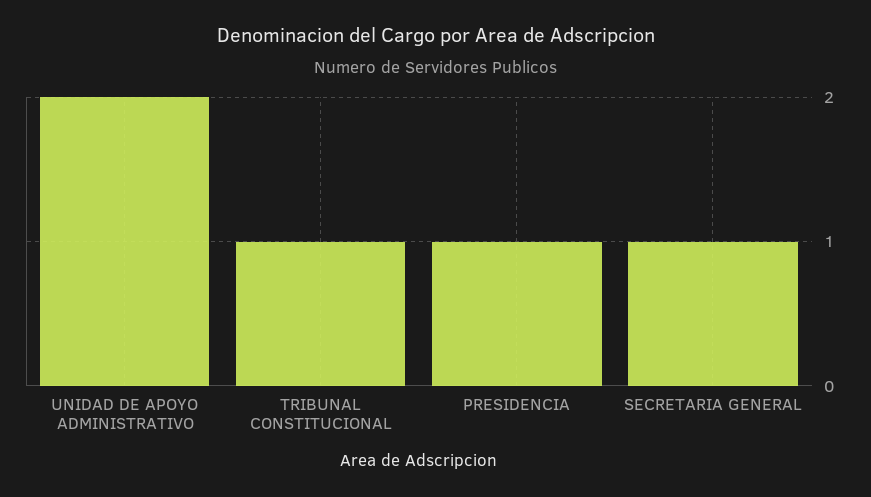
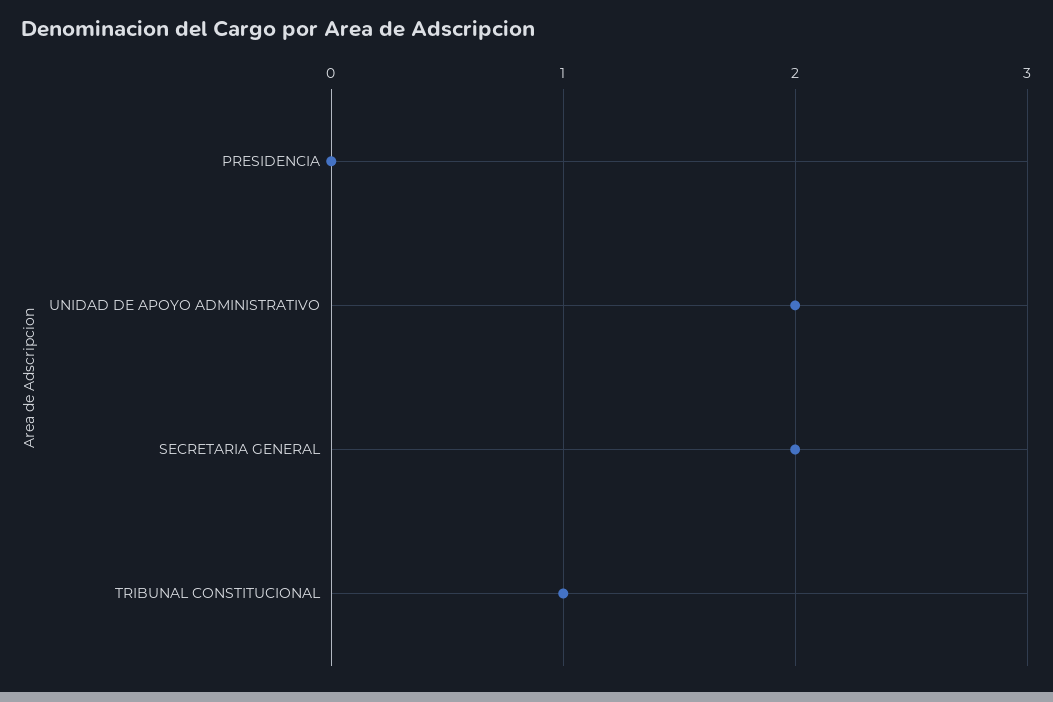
PRESIDENCIA: 1 -> 0
SECRETARIA GENERAL: 1 -> 2

